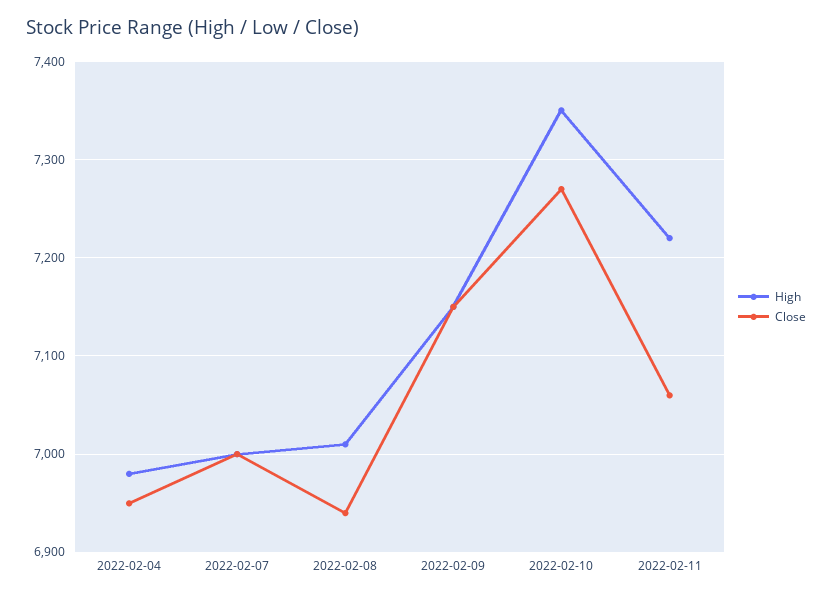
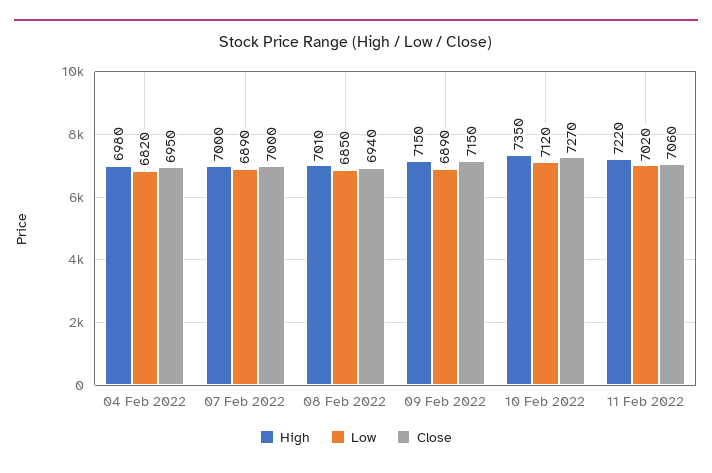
Low, 2022-02-04: none -> 6820
Low, 2022-02-07: none -> 6890
Low, 2022-02-08: none -> 6850
Low, 2022-02-09: none -> 6890
Low, 2022-02-10: none -> 7120
Low, 2022-02-11: none -> 7020

